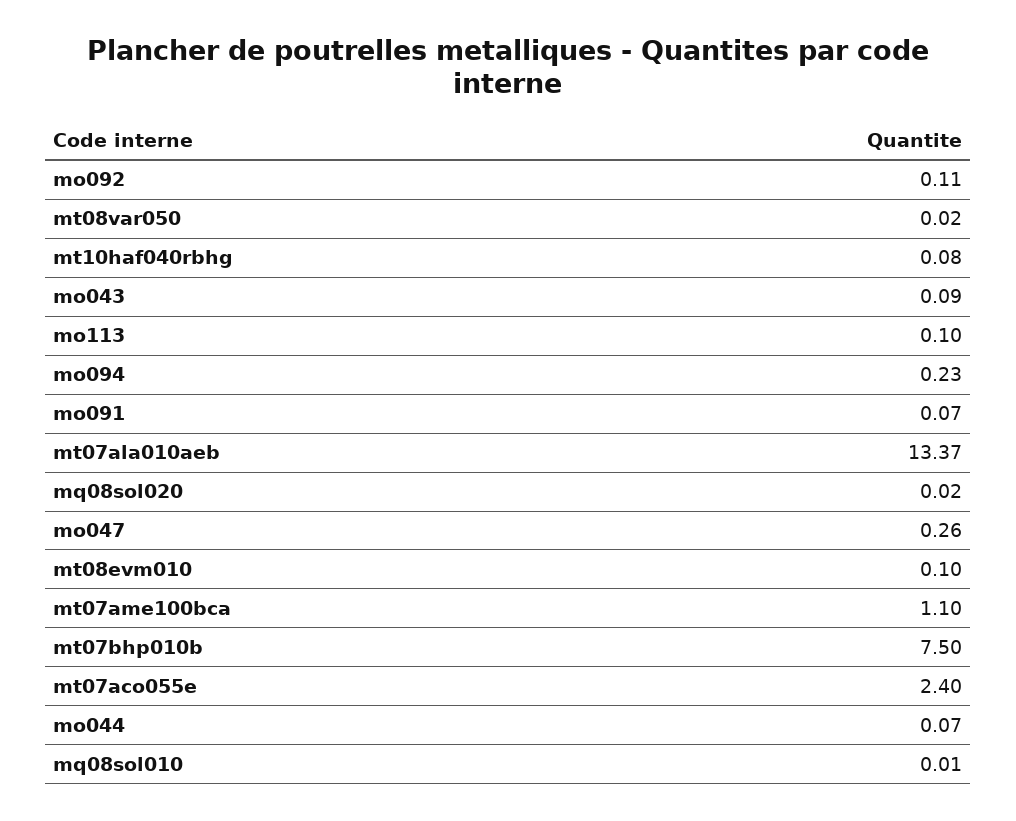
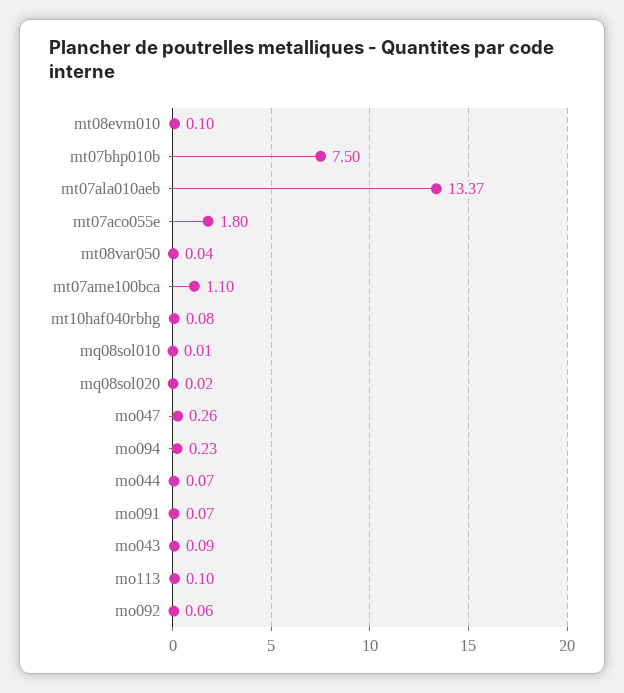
mo092: 0.11 -> 0.06
mt08var050: 0.02 -> 0.04
mt07aco055e: 2.4 -> 1.8

